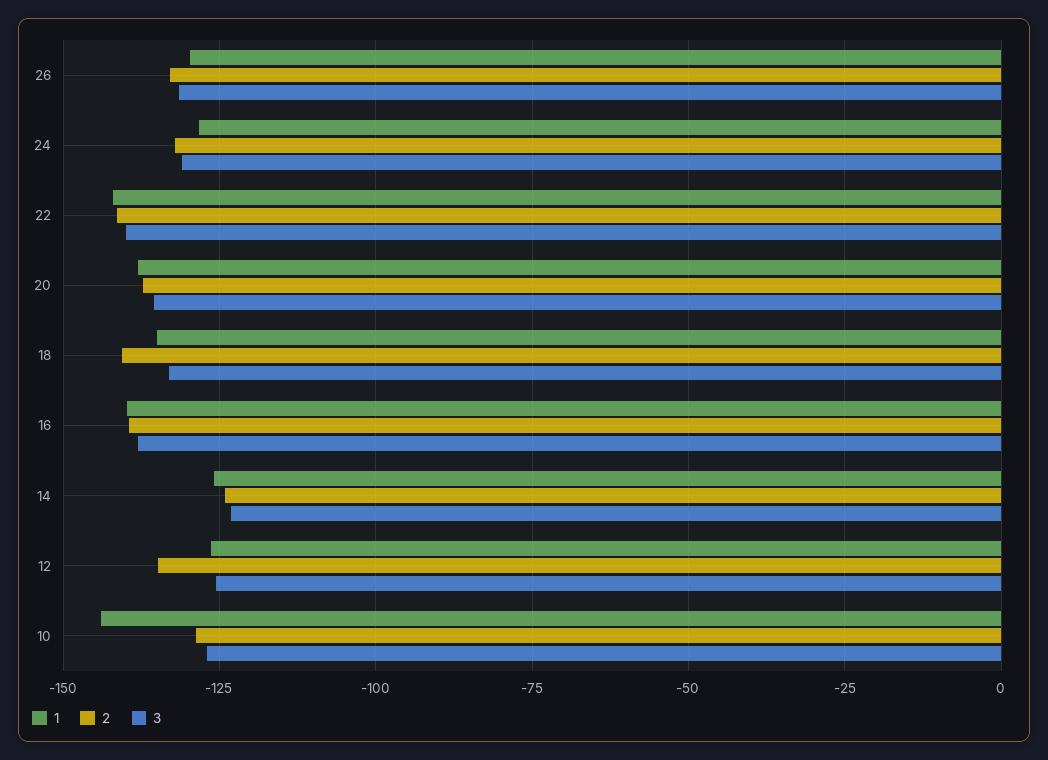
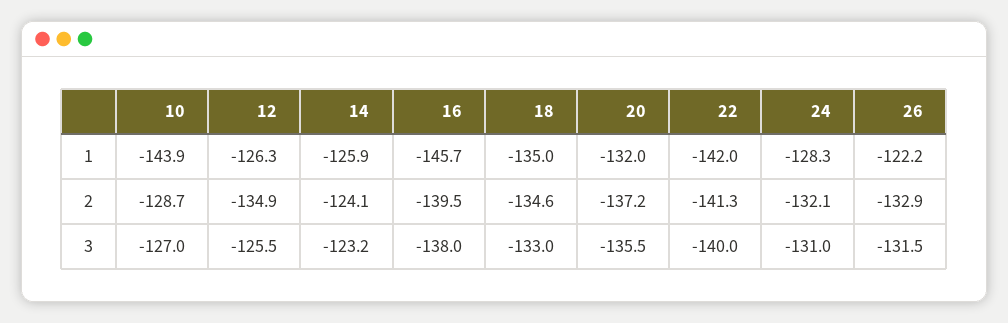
1, 26: -130 -> -122.2
1, 20: -137.5 -> -132
2, 18: -140 -> -134.6
1, 16: -140 -> -145.7

